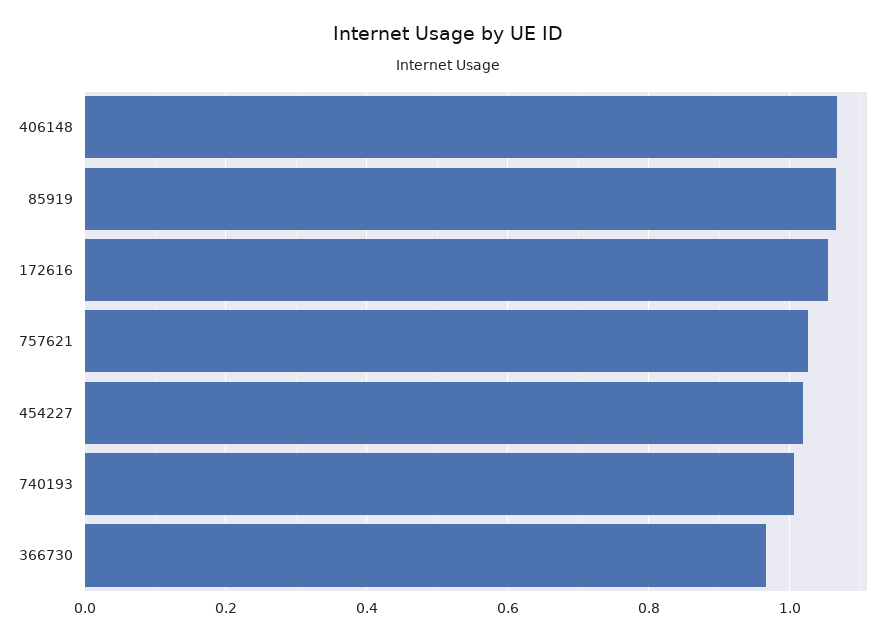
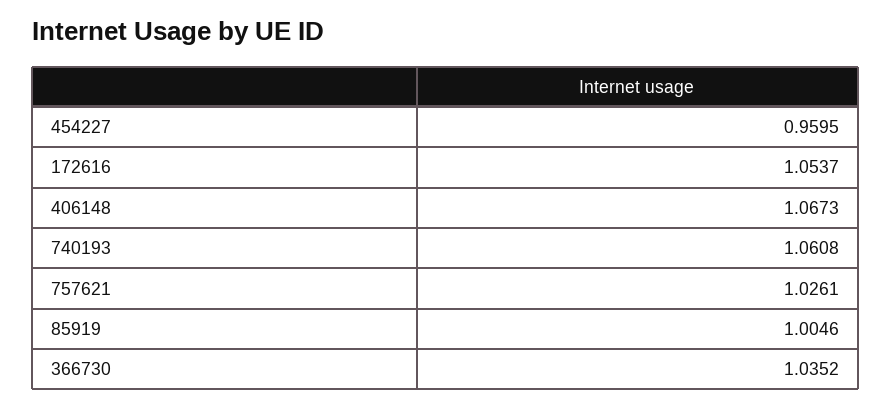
85919: 1.06 -> 1.0046
454227: 1.02 -> 0.9595
740193: 1 -> 1.0608
366730: 0.96 -> 1.0352

